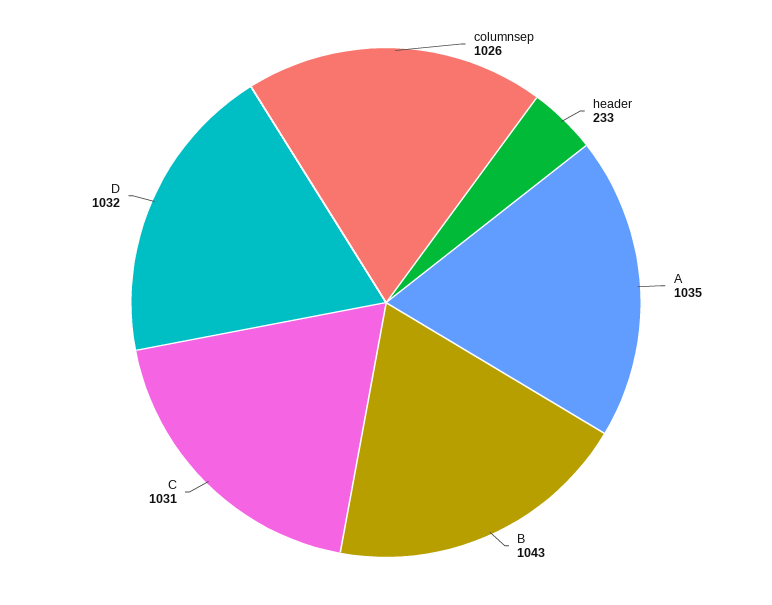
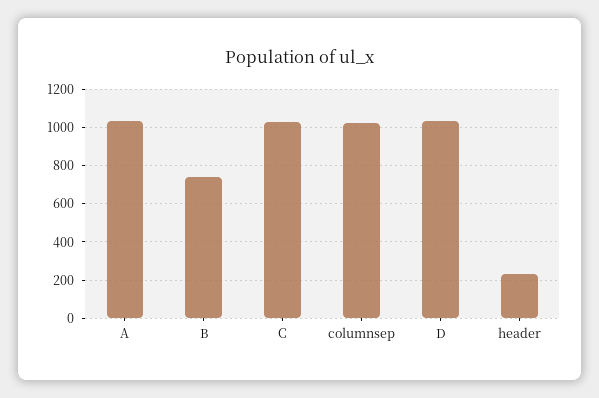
B: 1043 -> 750

